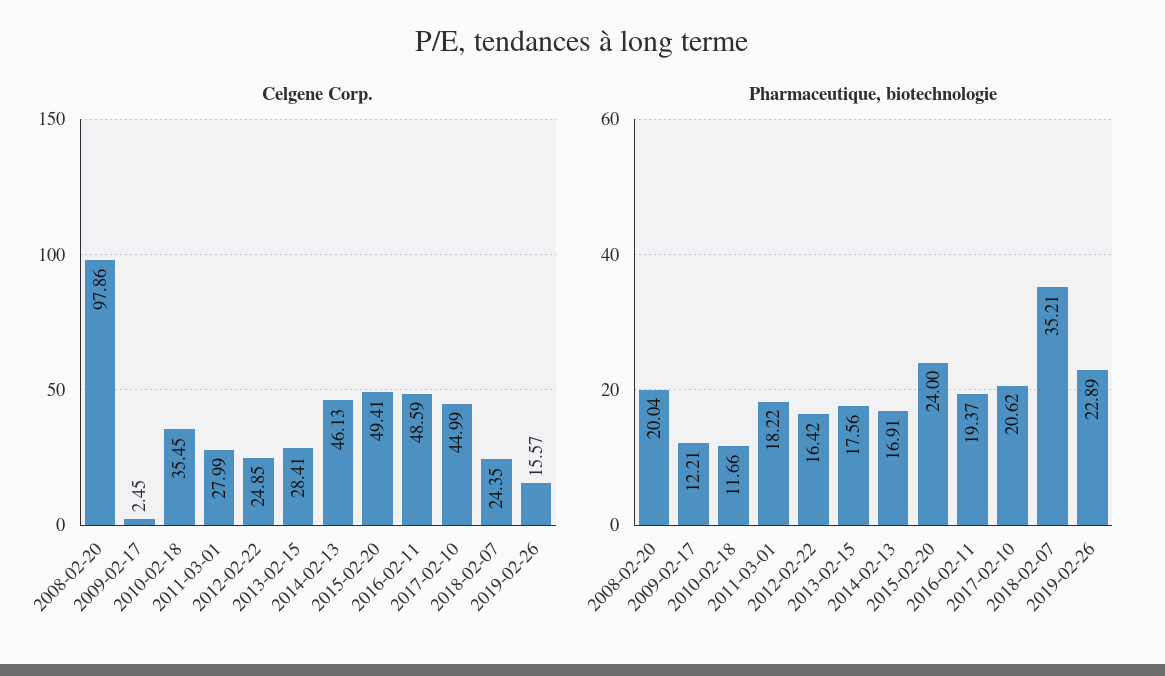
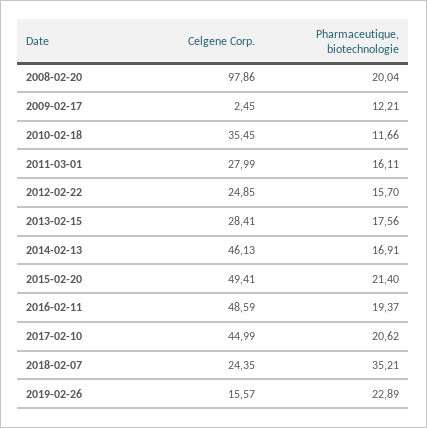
Pharmaceutique, biotechnologie, 2011-03-01: 18.22 -> 16.11
Pharmaceutique, biotechnologie, 2012-02-22: 16.42 -> 15.7
Pharmaceutique, biotechnologie, 2015-02-20: 24 -> 21.4

